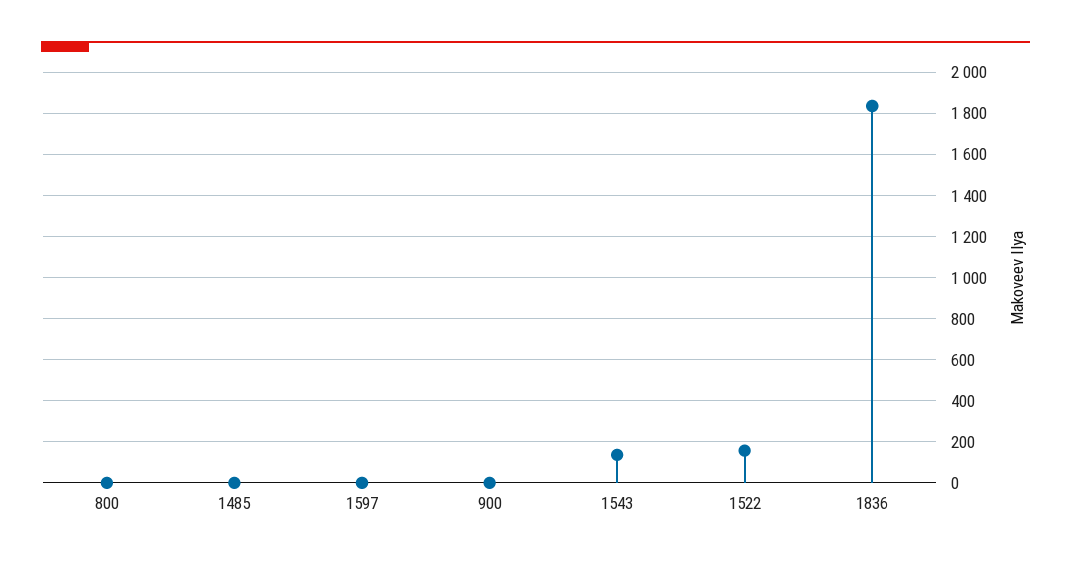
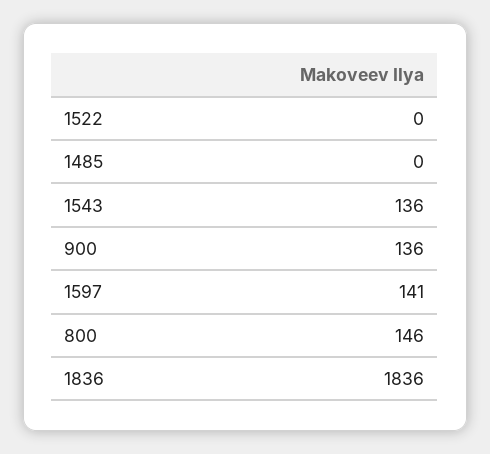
800: 0 -> 146
1597: 0 -> 141
900: 0 -> 136
1522: 150 -> 0

